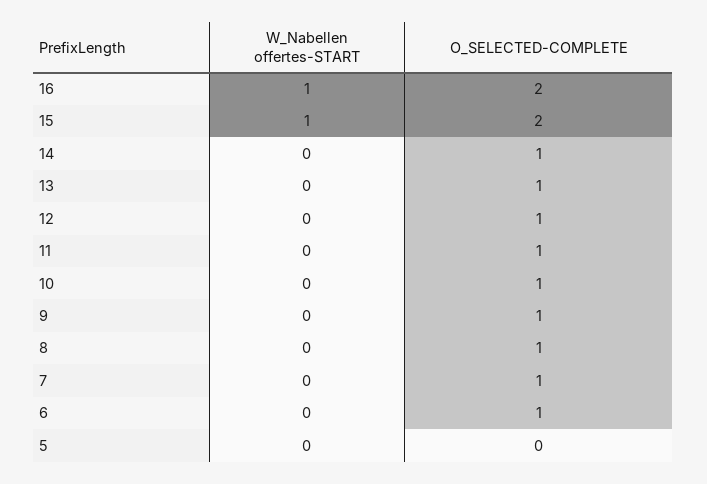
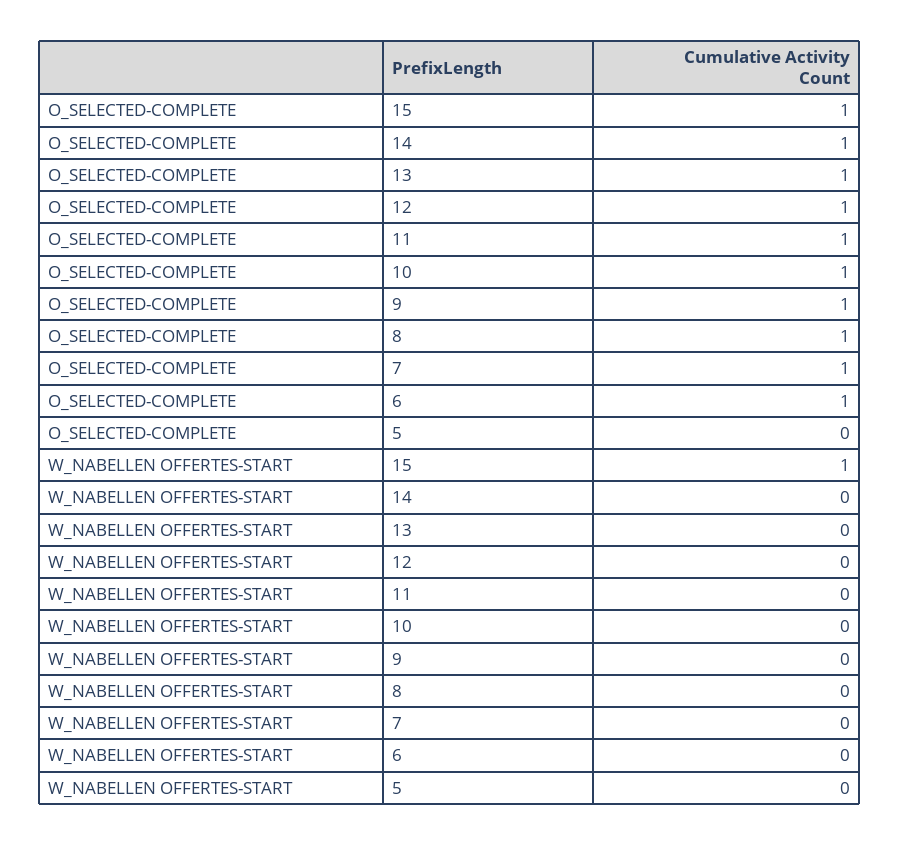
W_Nabellen offertes-START, 16: 1 -> none
O_SELECTED-COMPLETE, 16: 2 -> none
O_SELECTED-COMPLETE, 15: 2 -> 1

